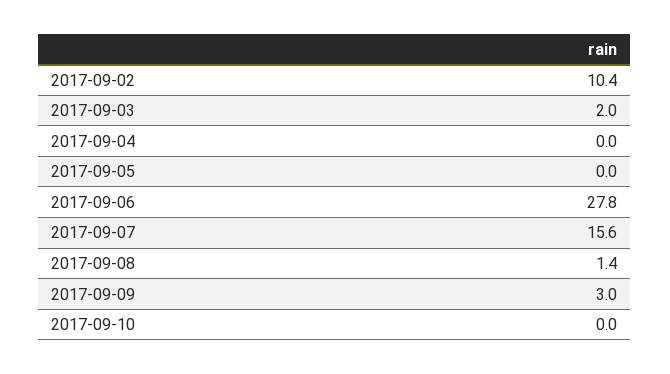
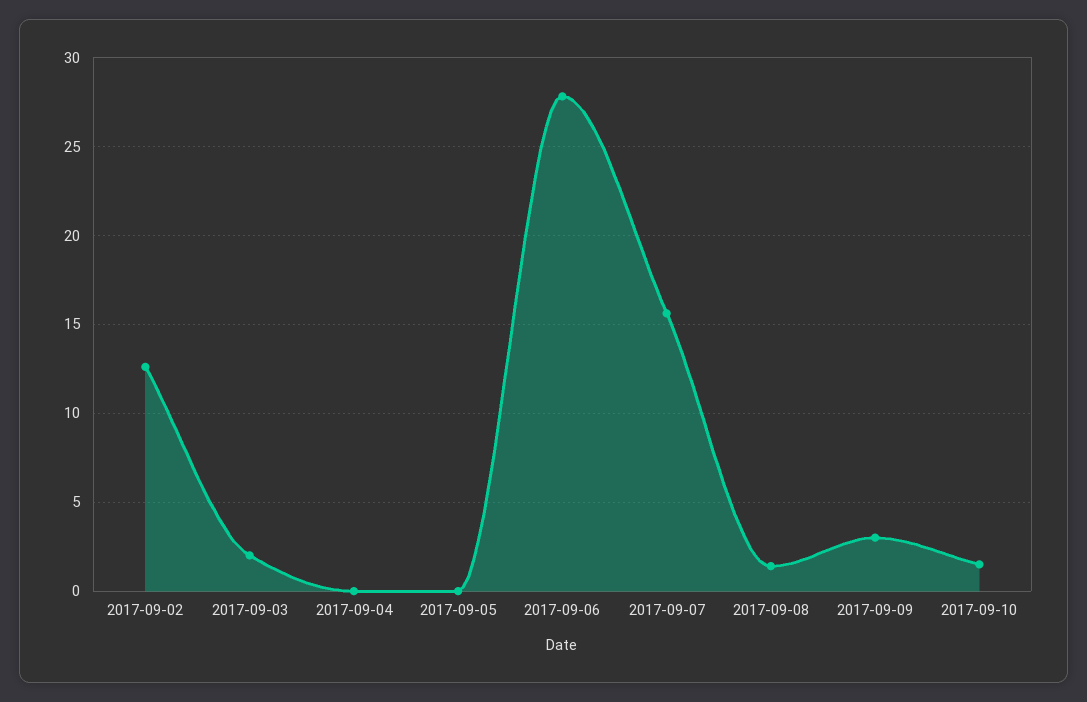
2017-09-02: 10.4 -> 12.5
2017-09-10: 0 -> 1.5

